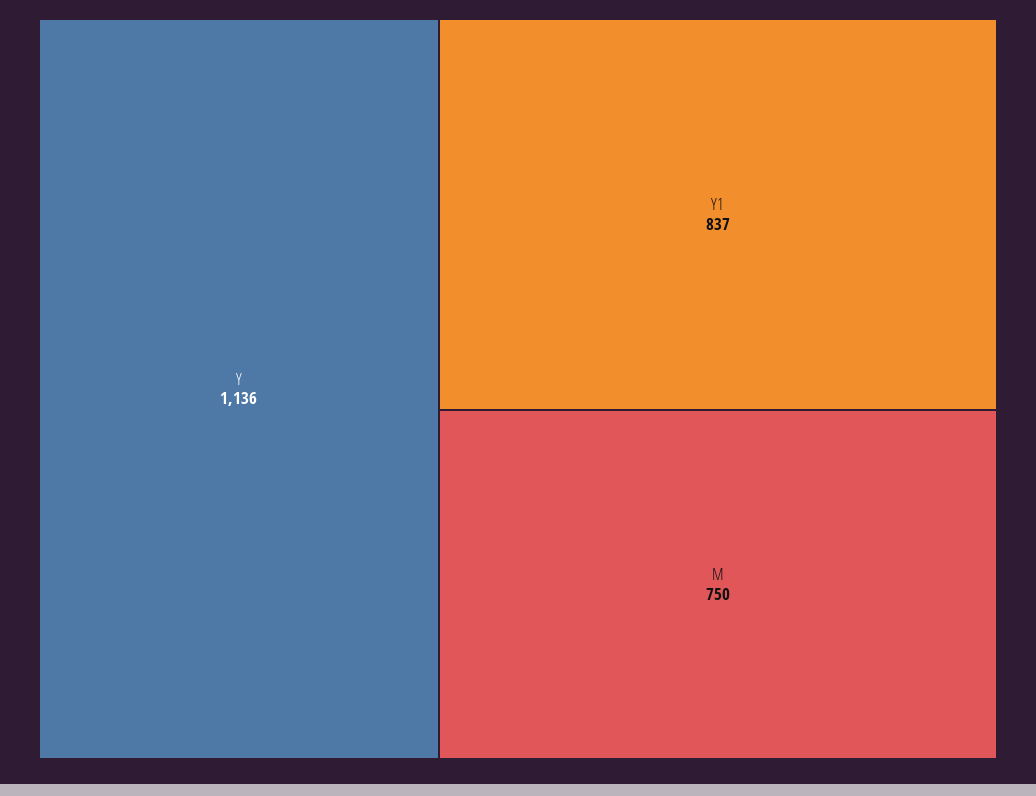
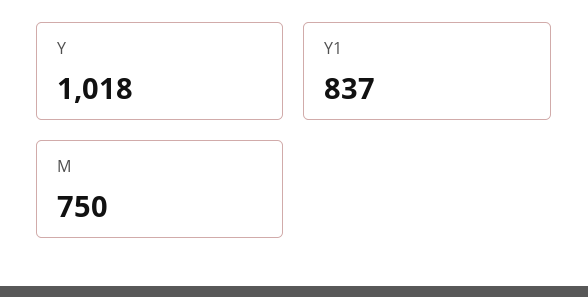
Y: 1136 -> 1018

